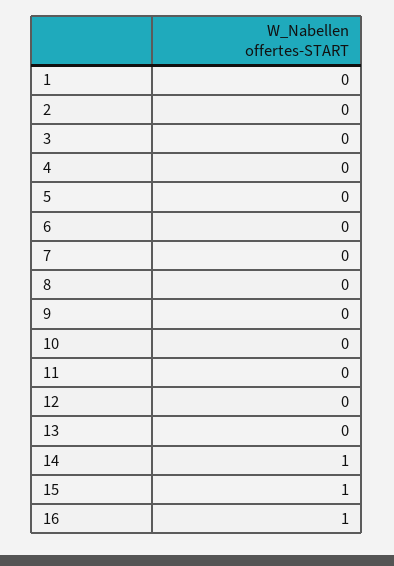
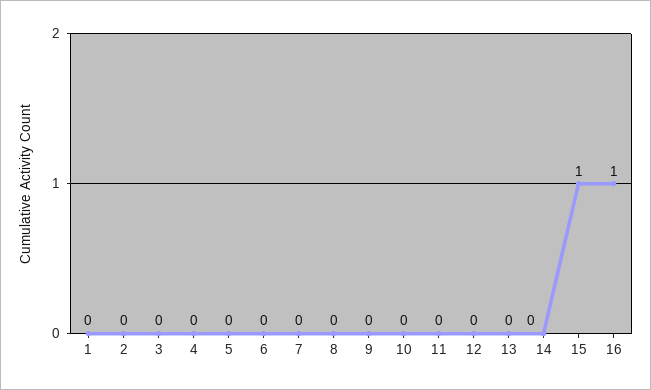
14: 1 -> 0

